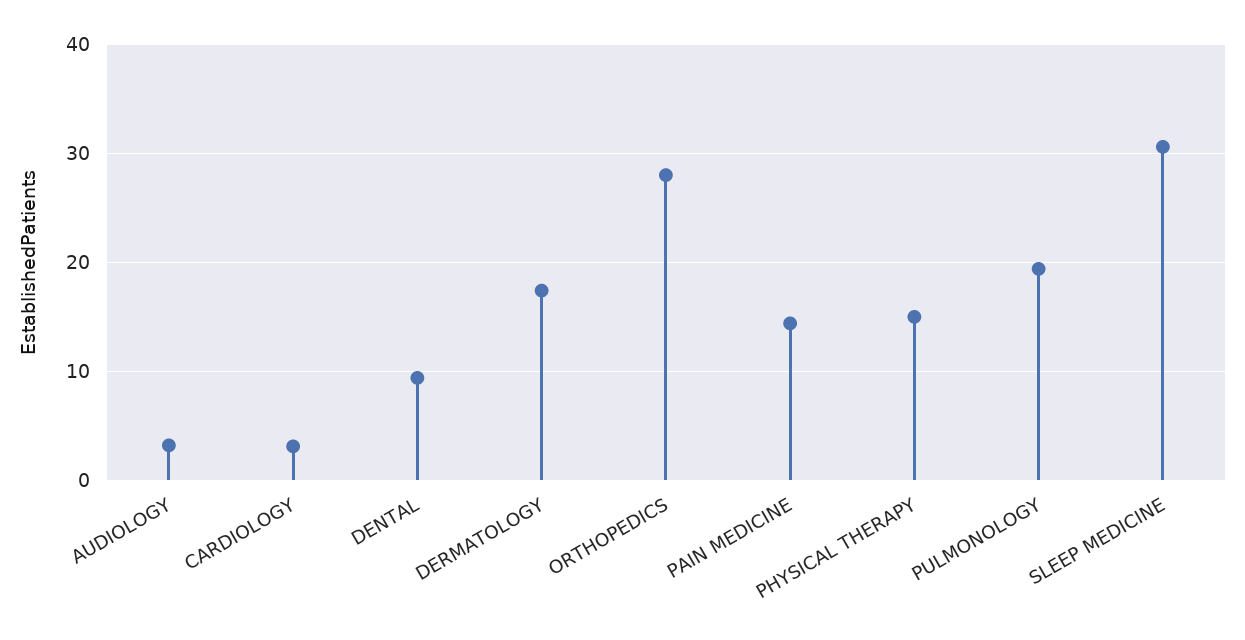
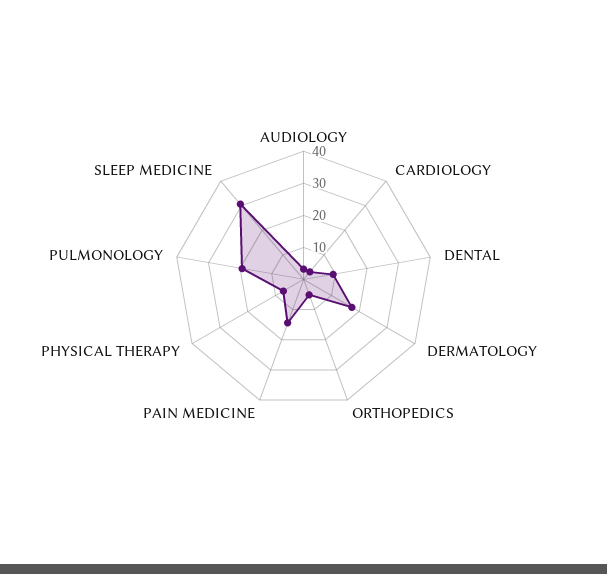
ORTHOPEDICS: 28 -> 5
PHYSICAL THERAPY: 15 -> 7.5

